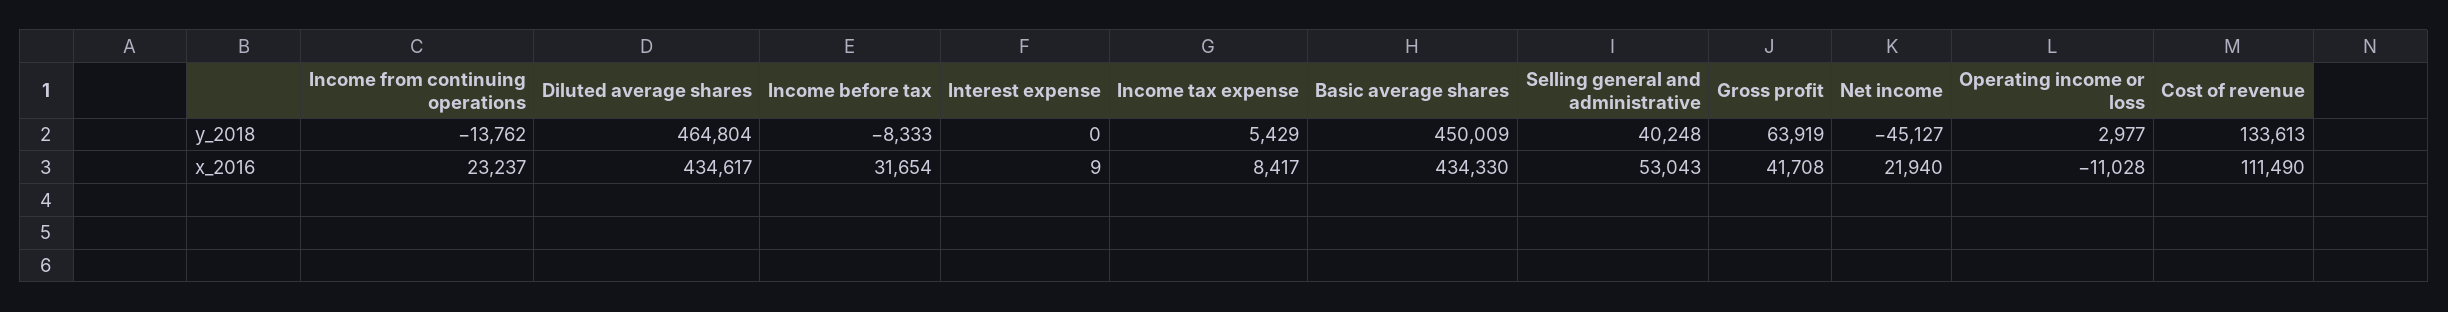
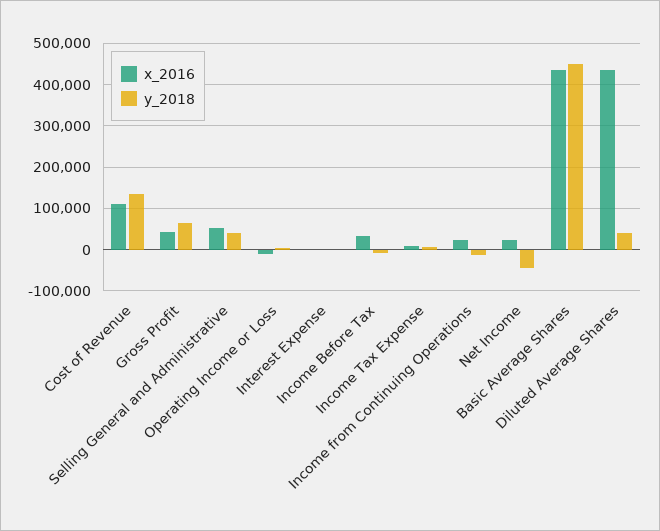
y_2018, Diluted average shares: 464804 -> 40000

